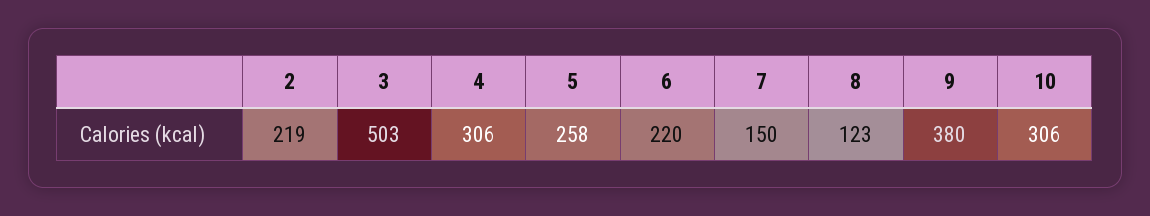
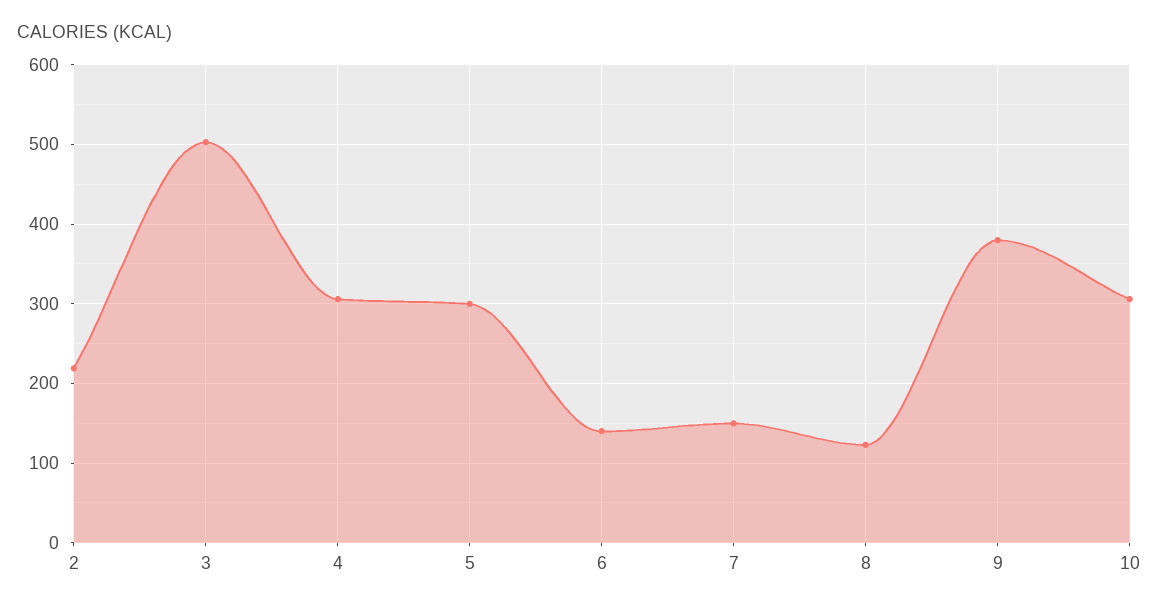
5: 258 -> 300
6: 220 -> 140

